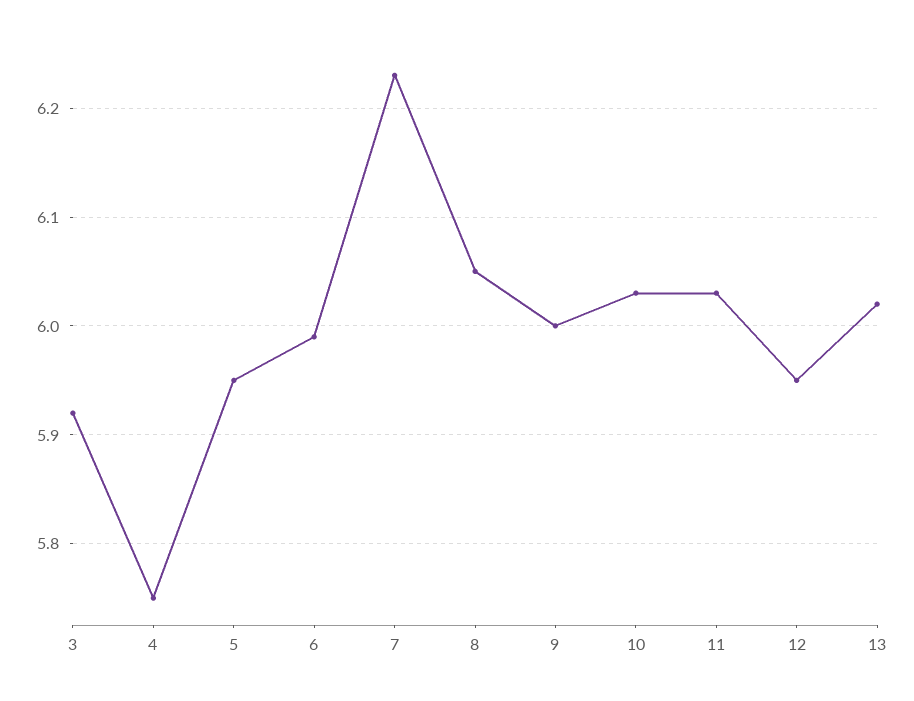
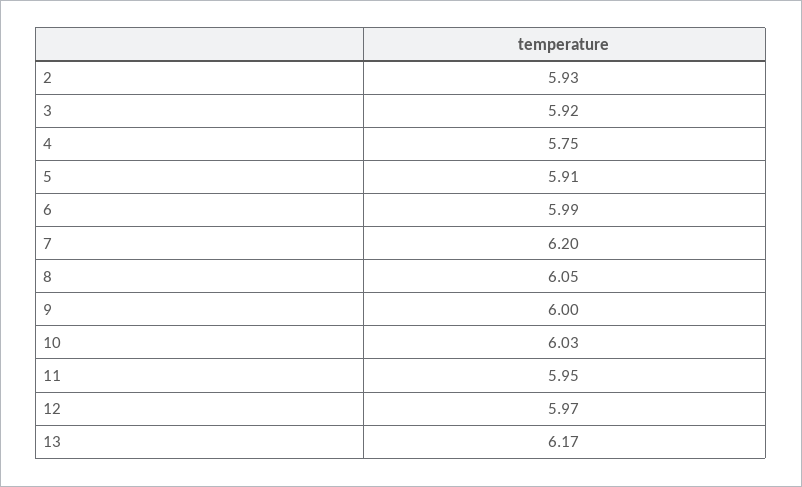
5: 5.95 -> 5.91
7: 6.23 -> 6.2
11: 6.03 -> 5.95
12: 5.95 -> 5.97
13: 6.02 -> 6.17
2: none -> 5.93

